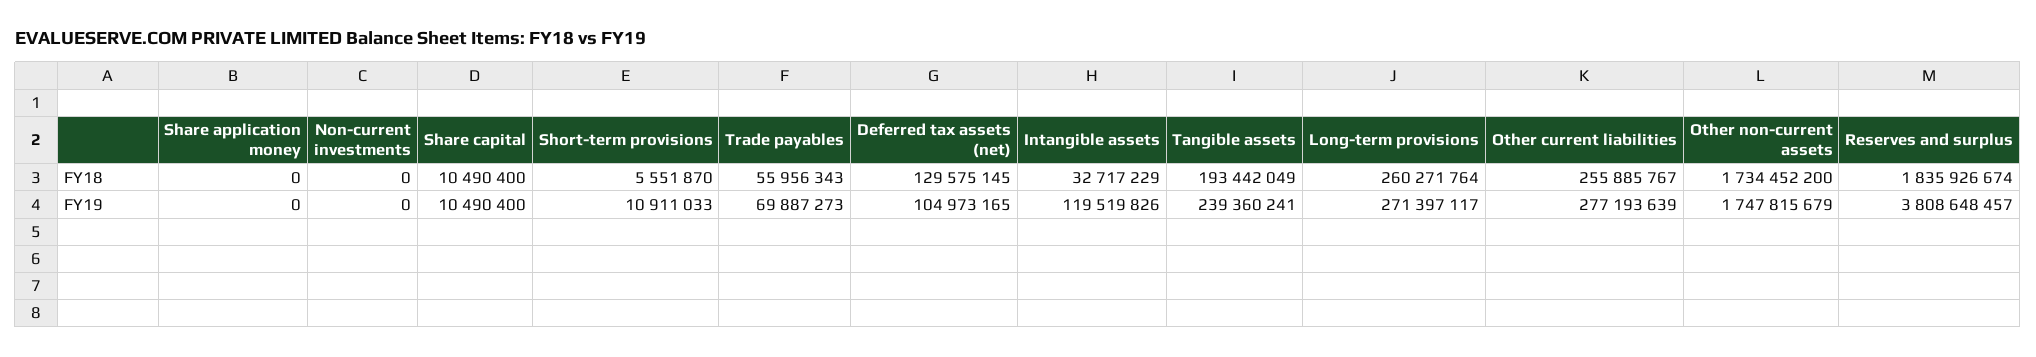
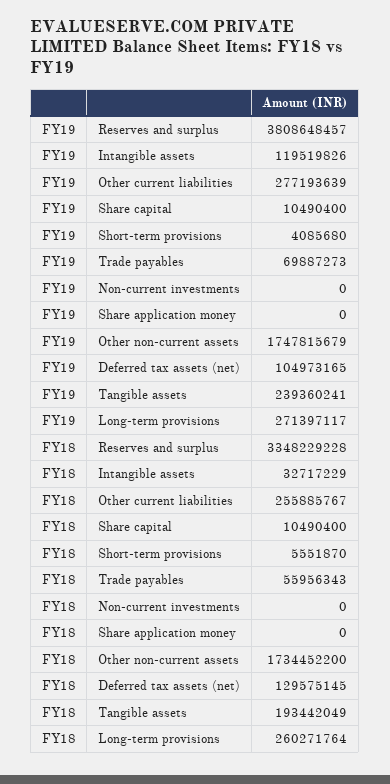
Reserves and surplus, FY18: 1835926674 -> 3348229228
Short-term provisions, FY19: 10911033 -> 4085680

